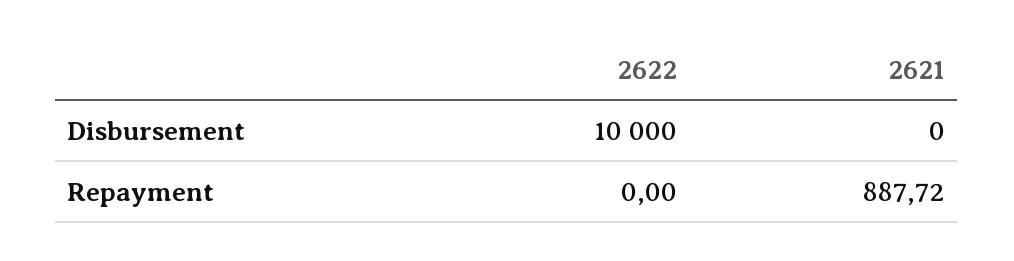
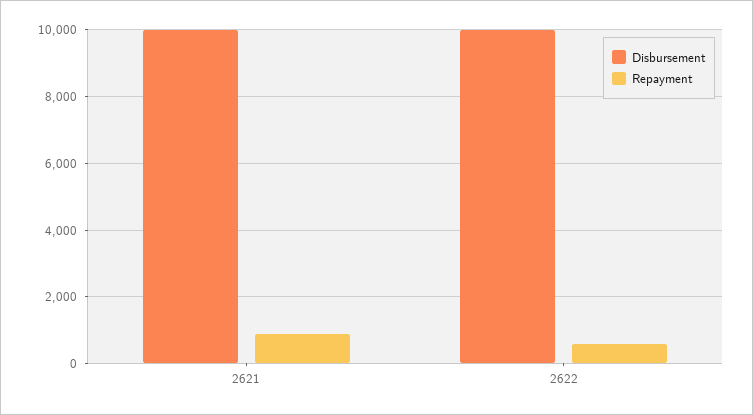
Disbursement, 2621: 0 -> 10000
Repayment, 2622: 0 -> 600

